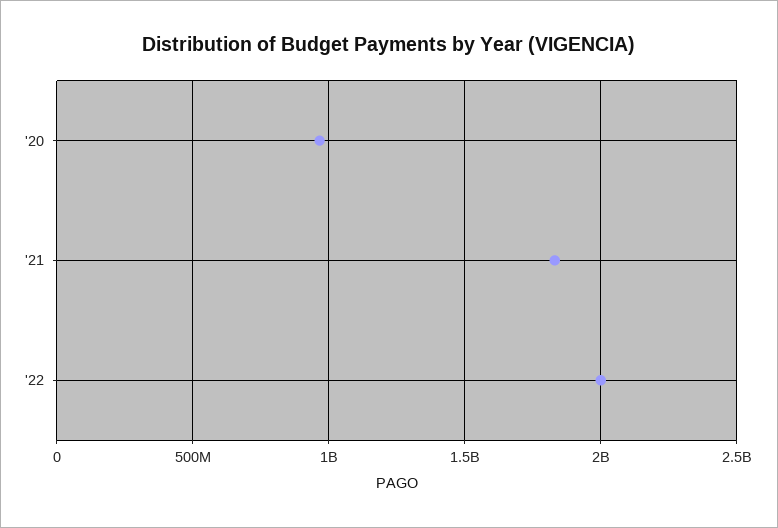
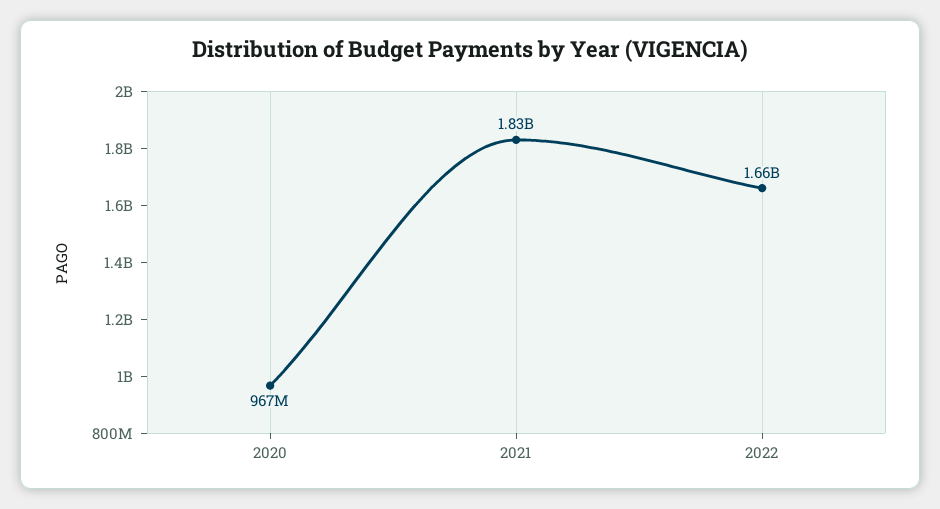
'22: 2000000000 -> 1660000000

